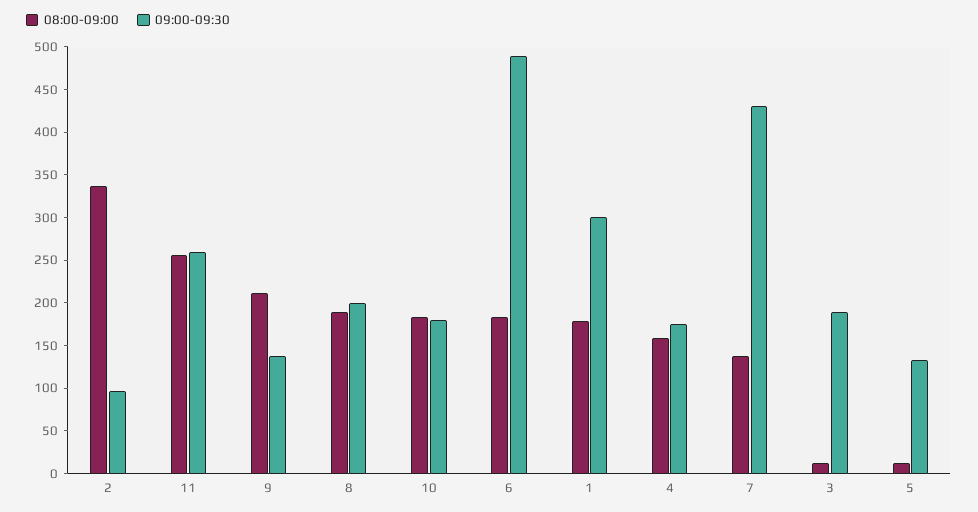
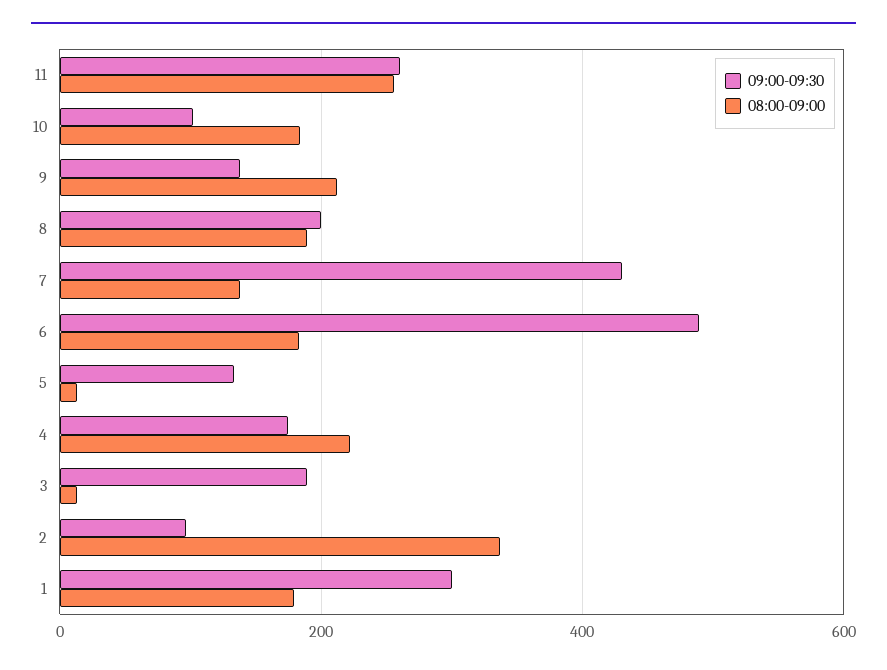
09:00-09:30, 10: 180 -> 100
08:00-09:00, 4: 160 -> 220

